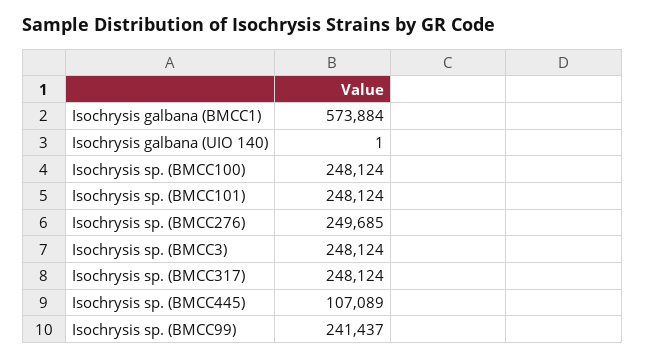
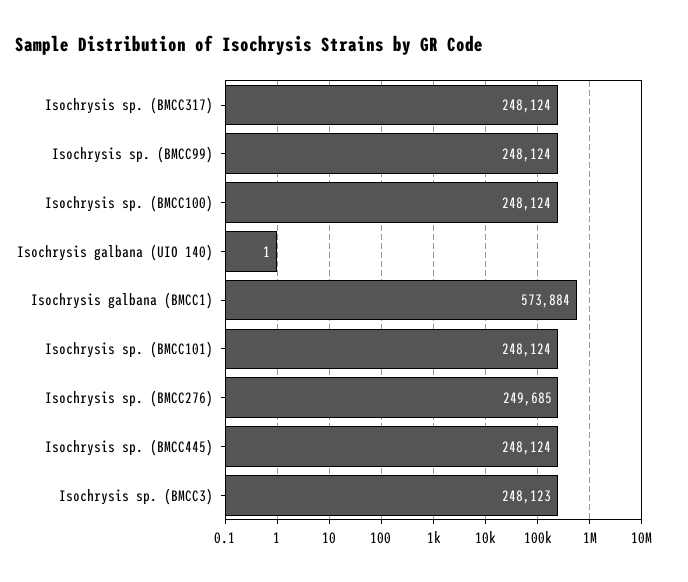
Isochrysis sp. (BMCC3): 248124 -> 248123
Isochrysis sp. (BMCC445): 107089 -> 248124
Isochrysis sp. (BMCC99): 241437 -> 248124

